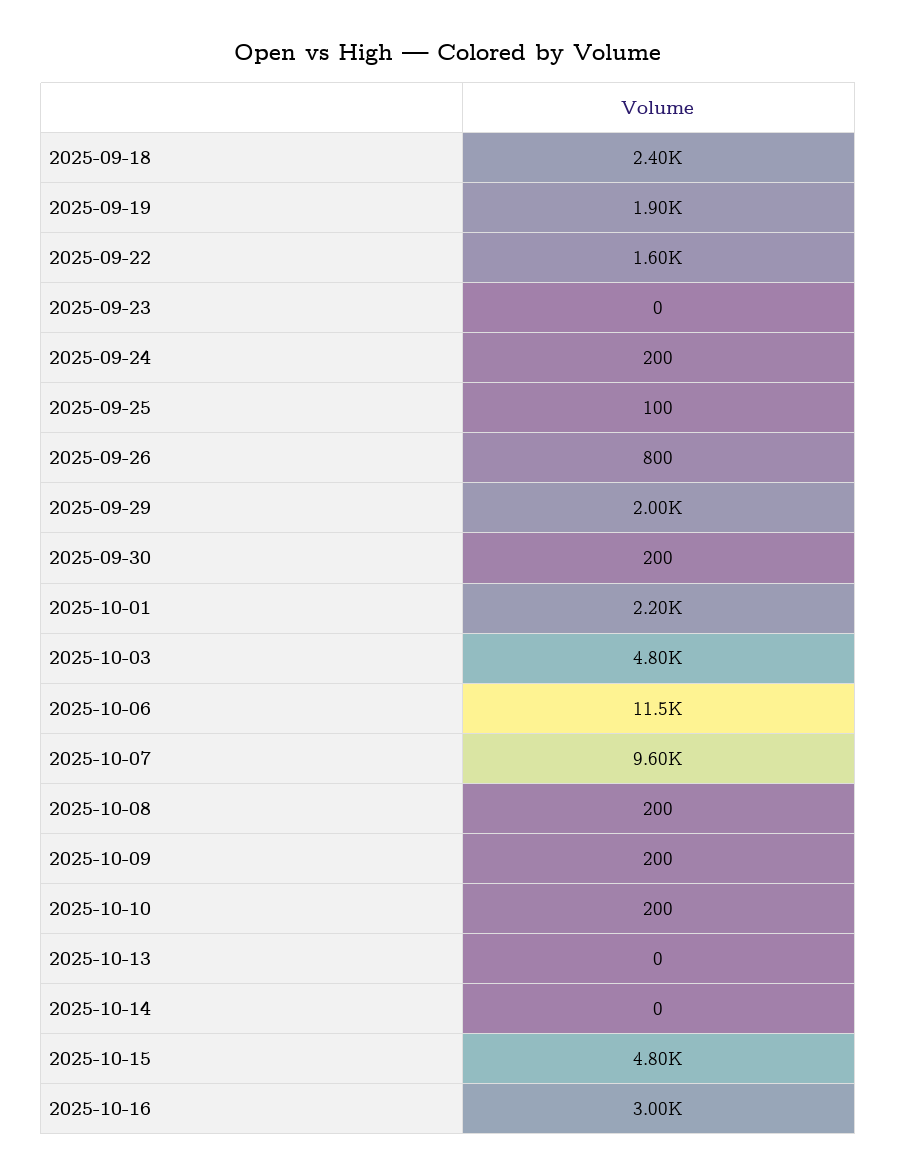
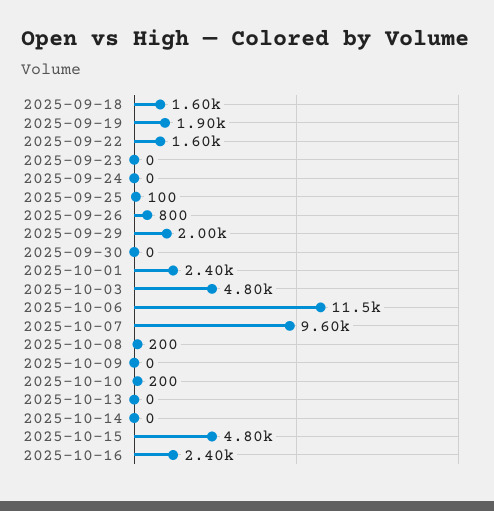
2025-09-18: 2400 -> 1600
2025-09-24: 200 -> 0
2025-09-30: 200 -> 0
2025-10-01: 2200 -> 2400
2025-10-09: 200 -> 0
2025-10-16: 3000 -> 2400

